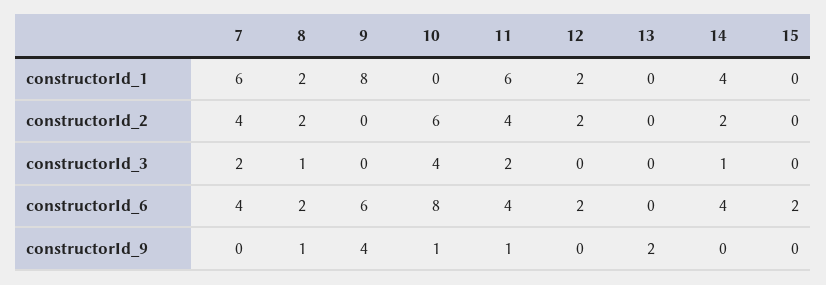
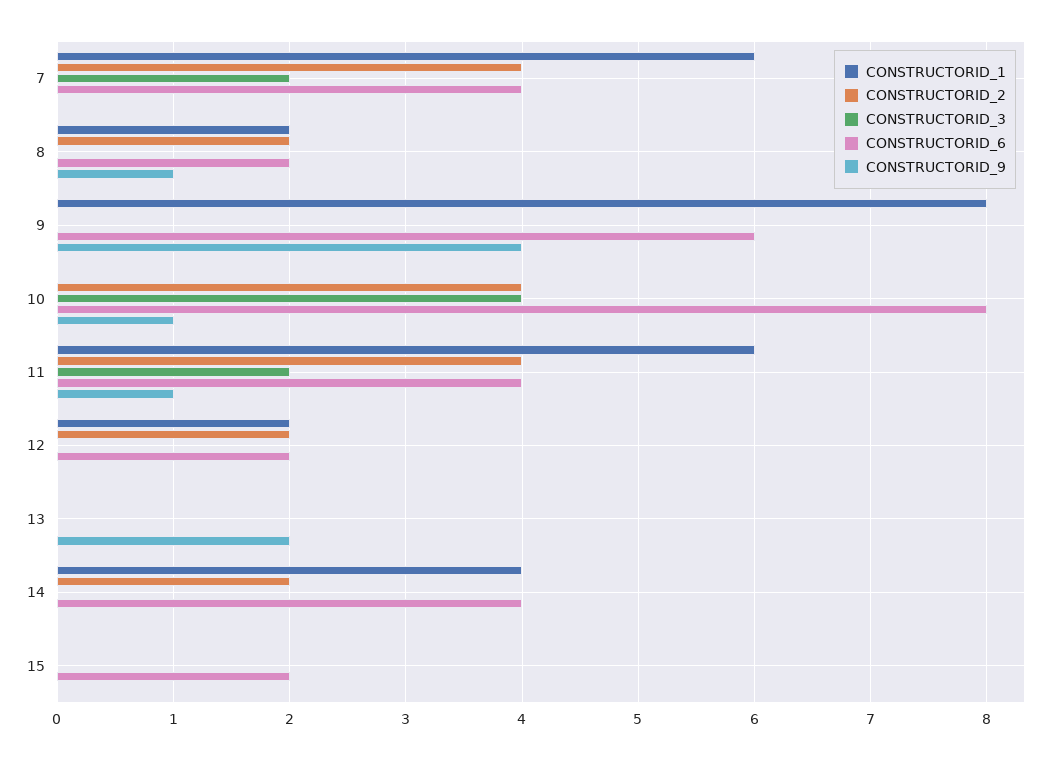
constructorId_2, 10: 6 -> 4
constructorId_3, 8: 1 -> 0
constructorId_3, 14: 1 -> 0

